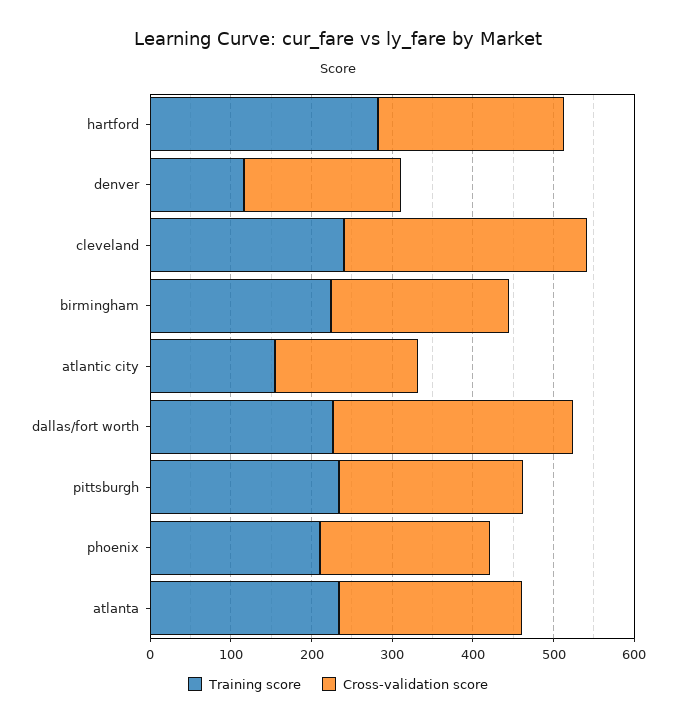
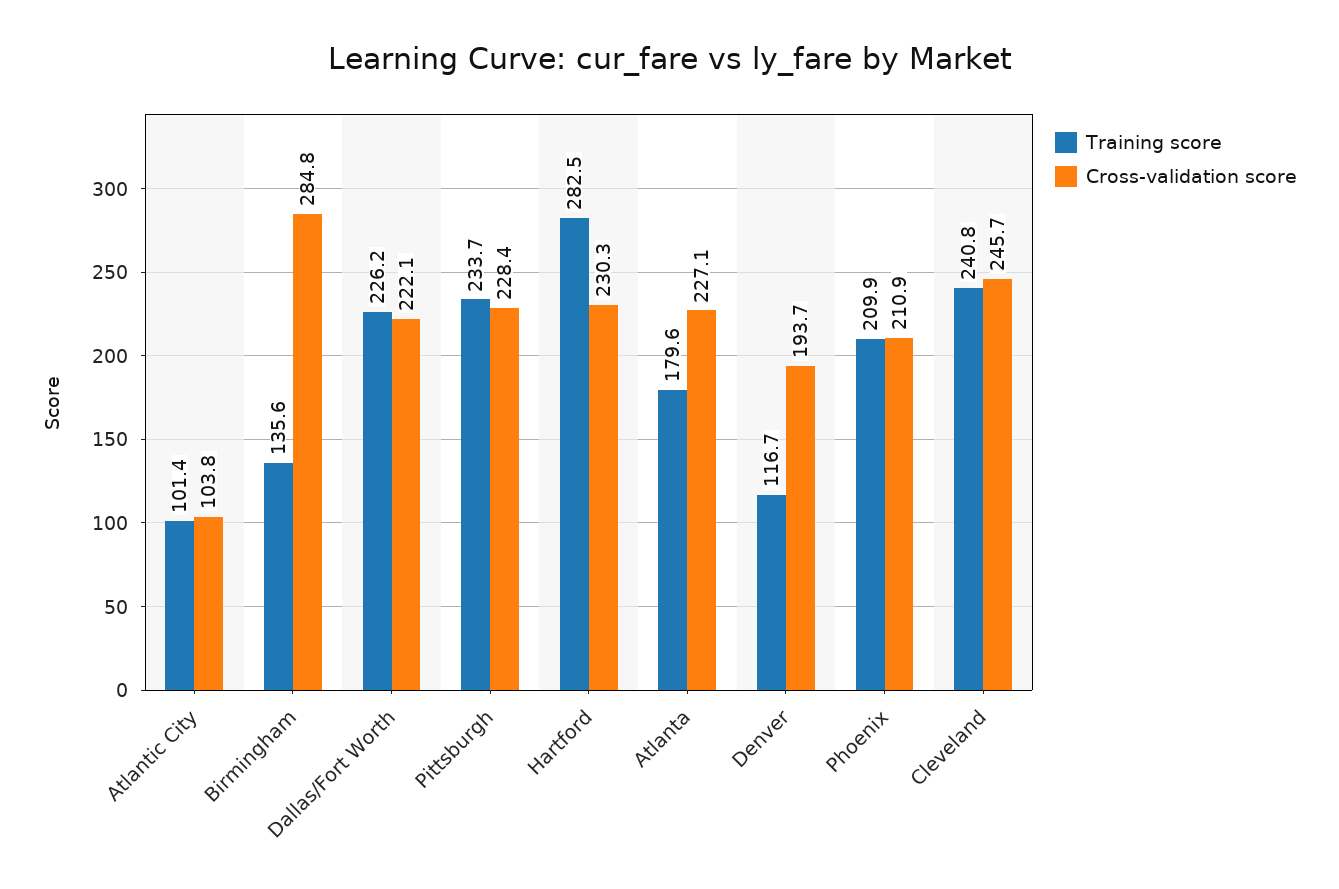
Cross-validation score, cleveland: 300 -> 245.7
Training score, birmingham: 220 -> 135.6
Cross-validation score, birmingham: 220 -> 284.8
Training score, atlantic city: 160 -> 101.4
Cross-validation score, atlantic city: 180 -> 103.8
Cross-validation score, dallas/fort worth: 300 -> 222.1
Training score, atlanta: 240 -> 179.6

